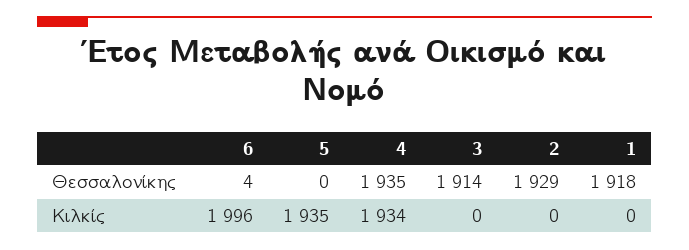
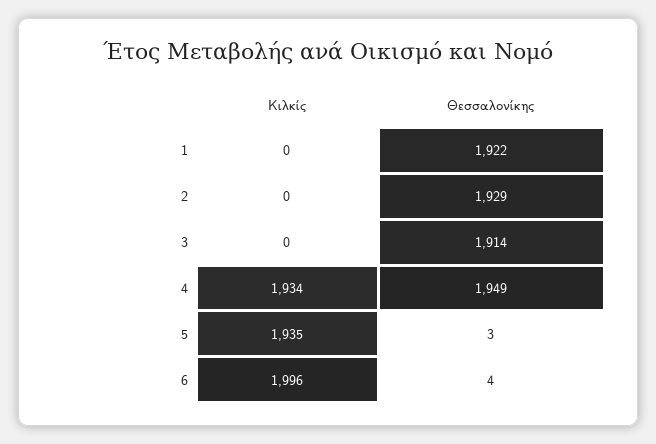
5, Θεσσαλονίκης: 0 -> 3
4, Θεσσαλονίκης: 1935 -> 1949
1, Θεσσαλονίκης: 1918 -> 1922

